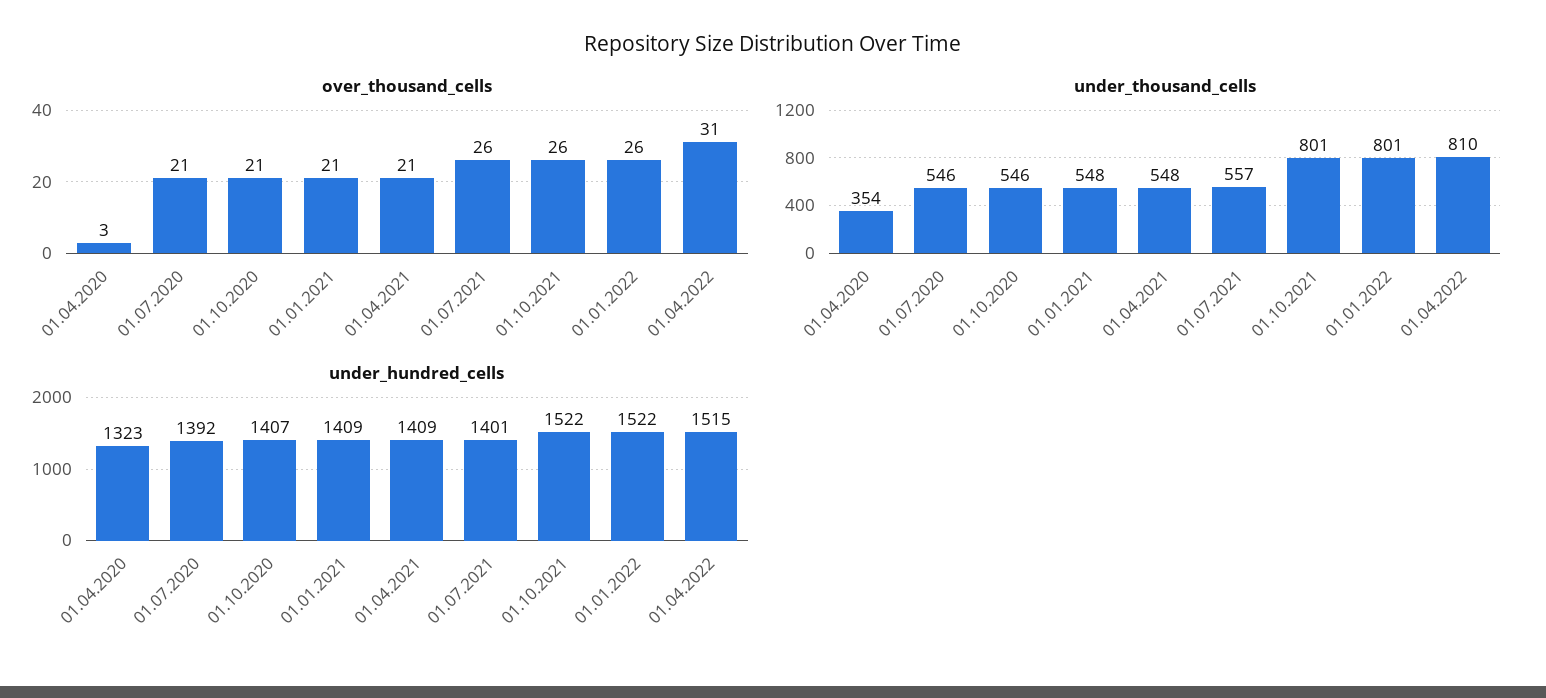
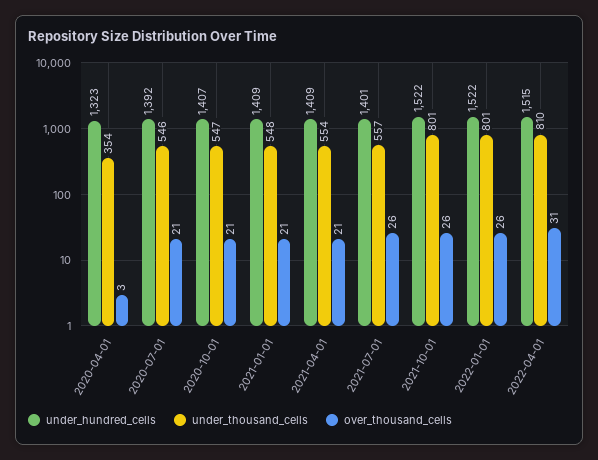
under_thousand_cells, 01.10.2020: 546 -> 547
under_thousand_cells, 01.04.2021: 548 -> 554

